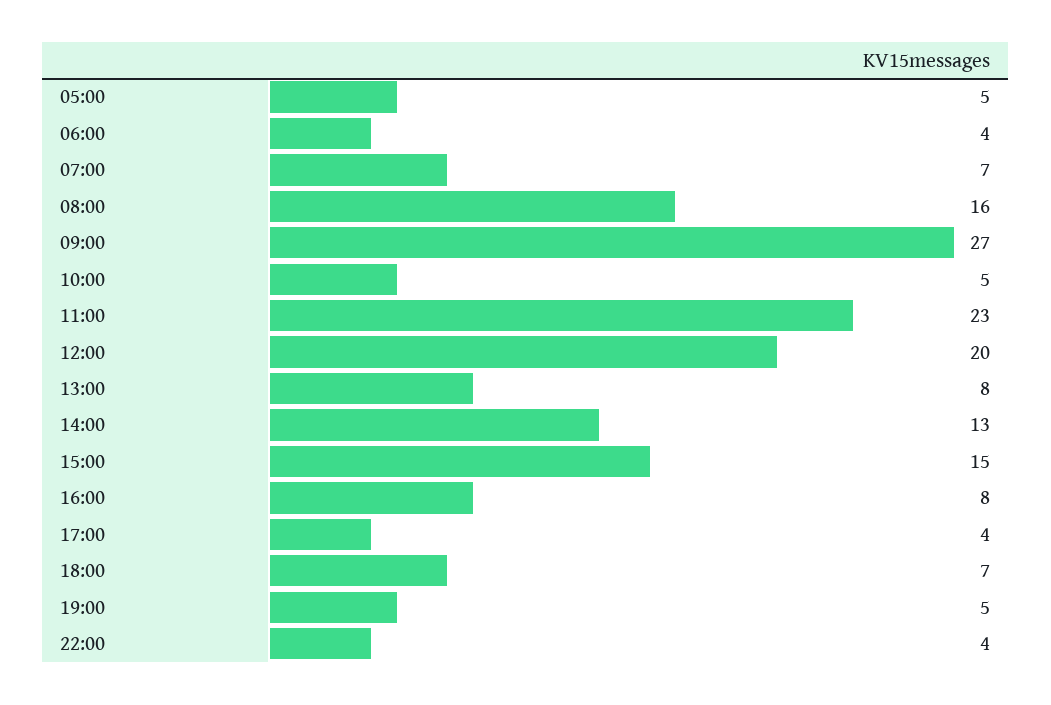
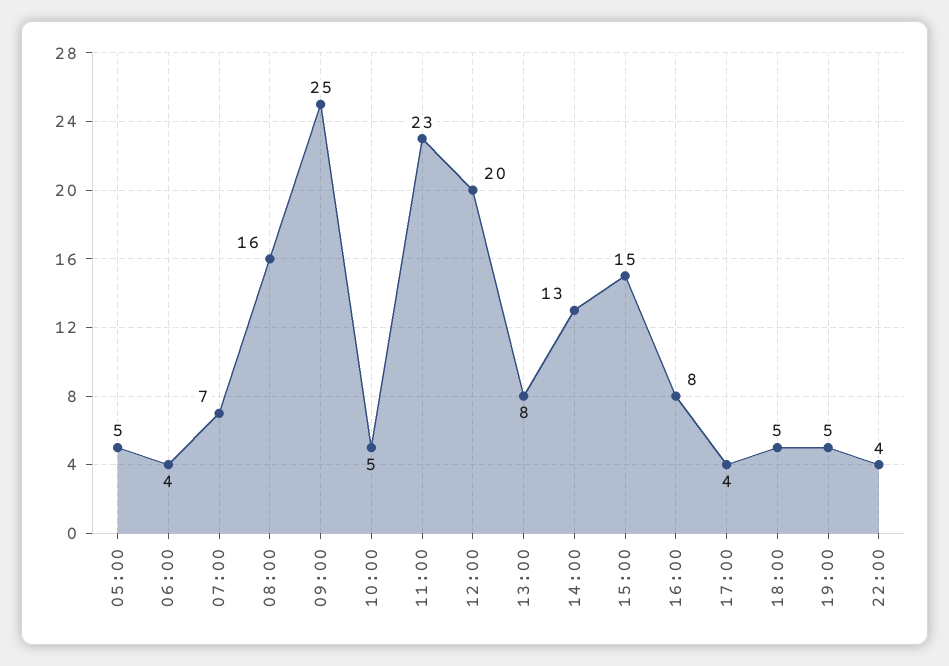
09:00: 27 -> 25
18:00: 7 -> 5

